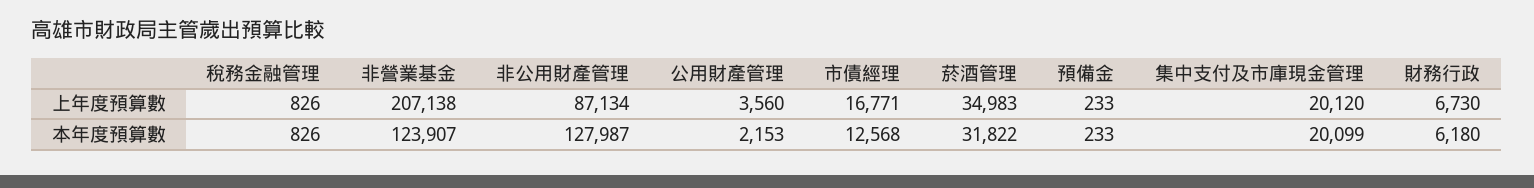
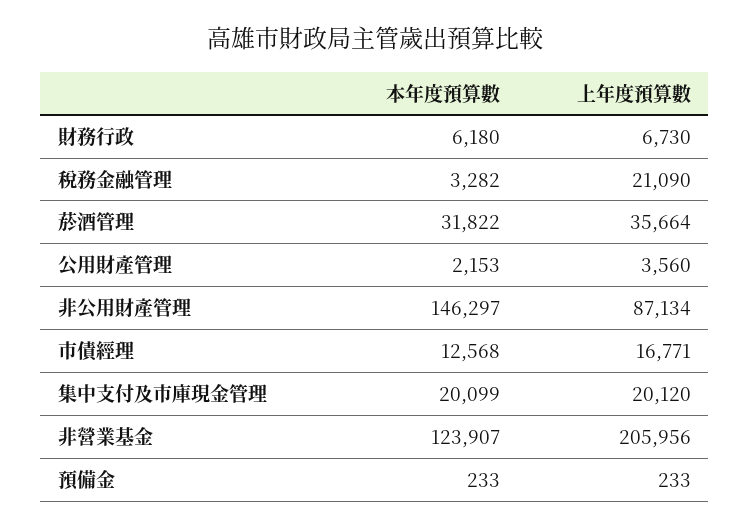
稅務金融管理, 上年度預算數: 826 -> 21090
非營業基金, 上年度預算數: 207138 -> 205956
菸酒管理, 上年度預算數: 34983 -> 35664
稅務金融管理, 本年度預算數: 826 -> 3282
非公用財產管理, 本年度預算數: 127987 -> 146297

